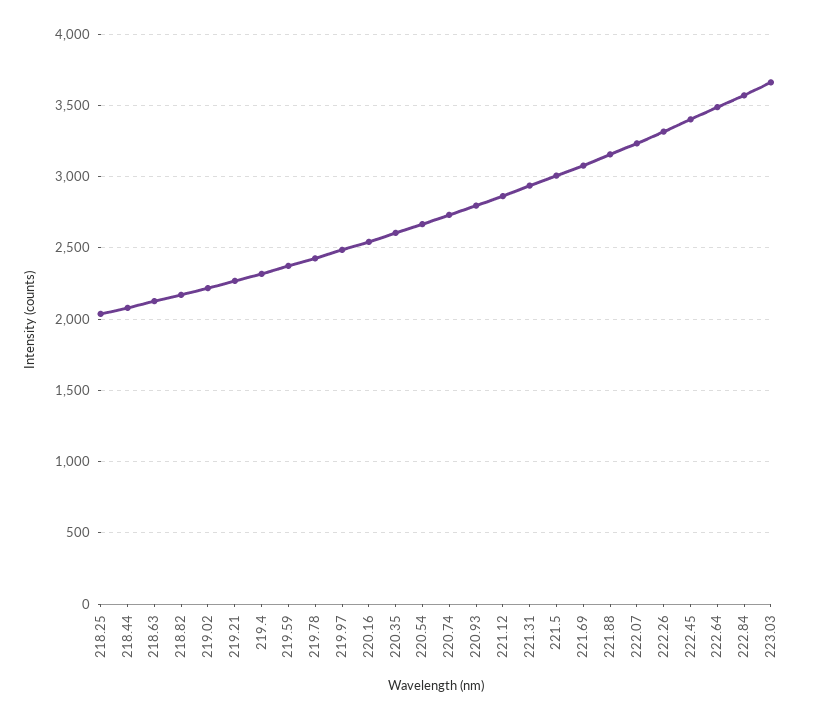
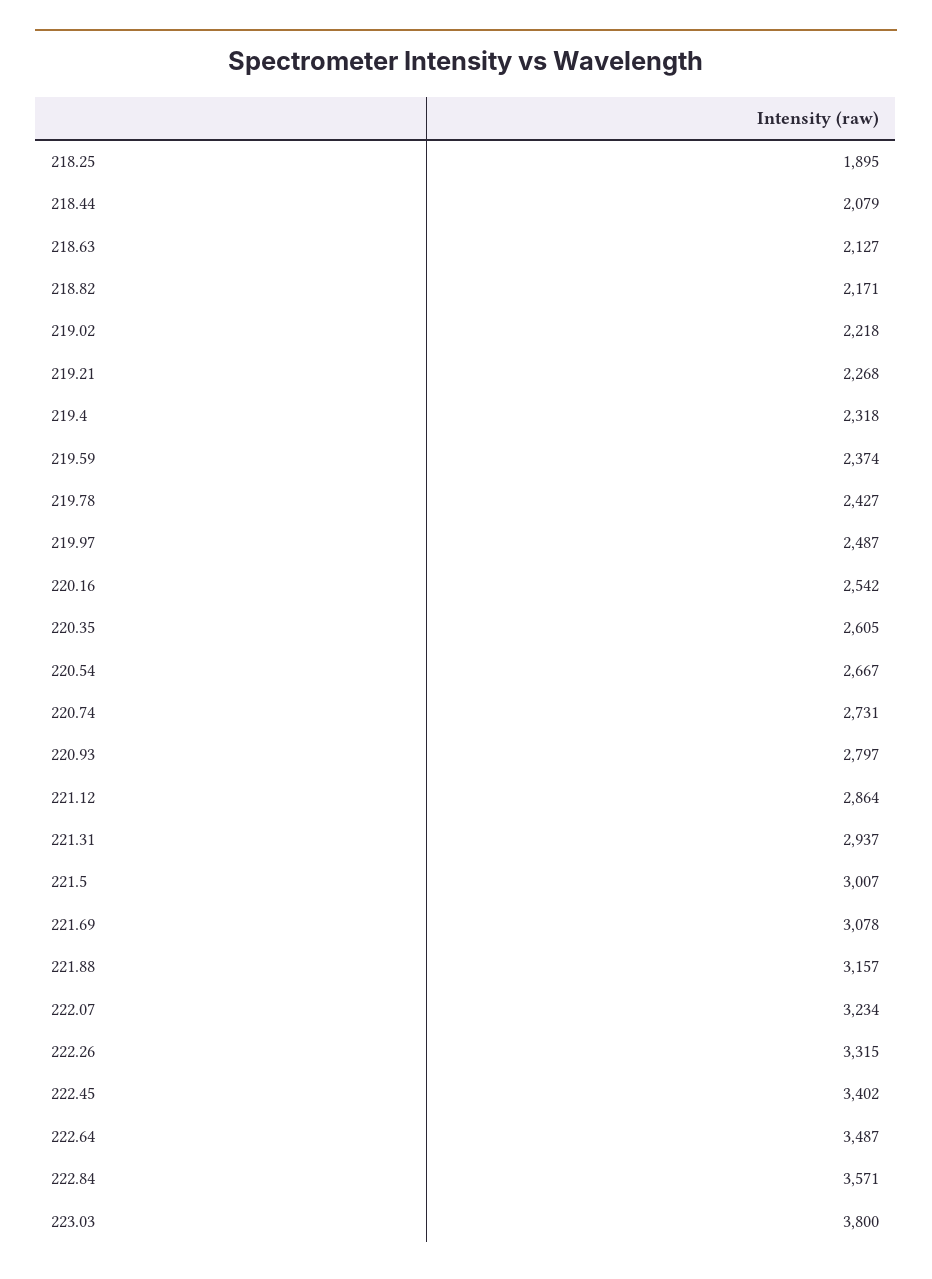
218.25: 2050 -> 1895
223.03: 3650 -> 3800

